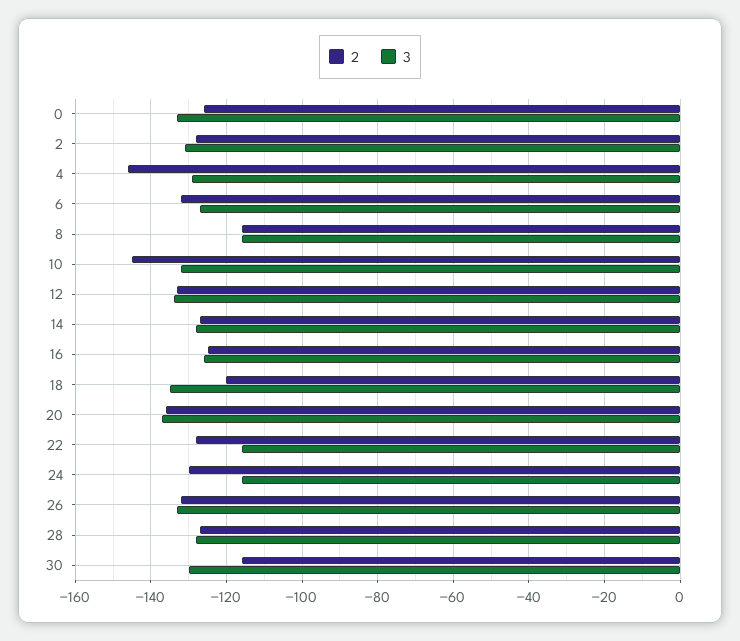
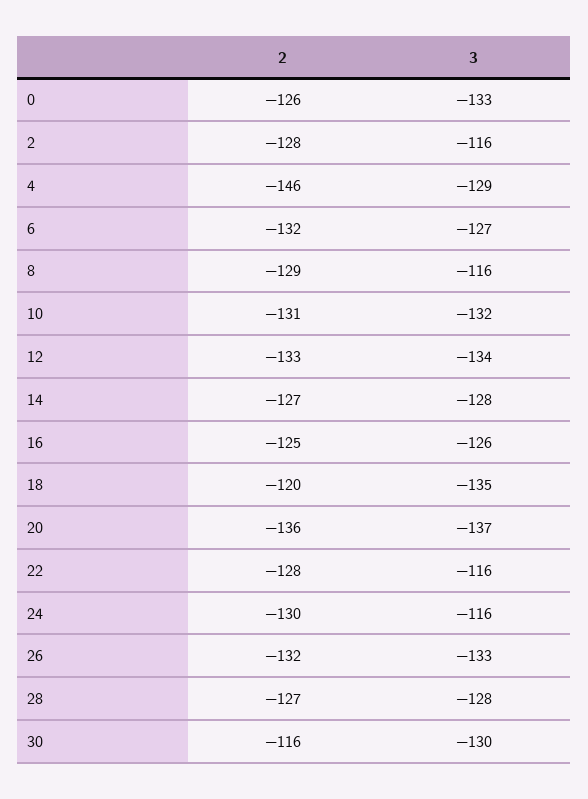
3, 2: -130 -> -116
2, 8: -115 -> -129
2, 10: -145 -> -131

